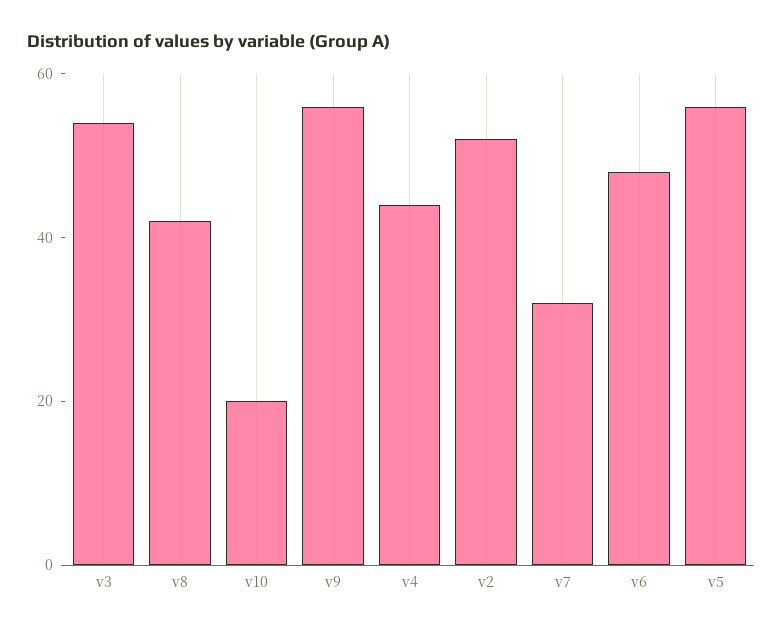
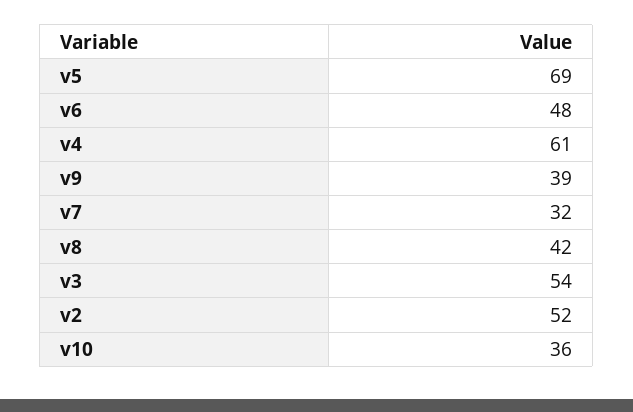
v10: 20 -> 36
v9: 55 -> 39
v4: 45 -> 61
v5: 55 -> 69

